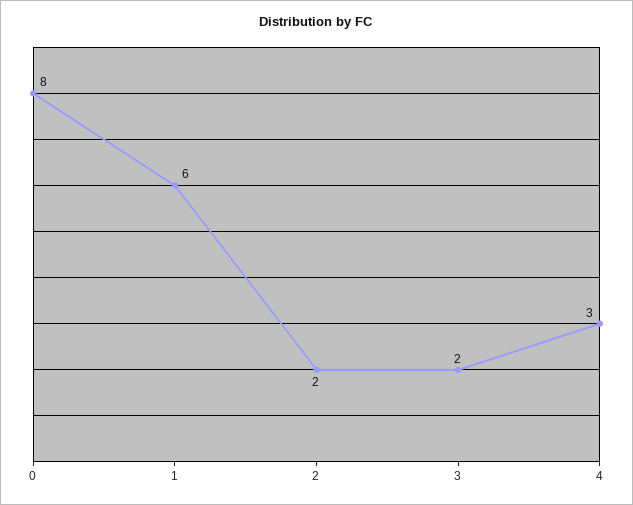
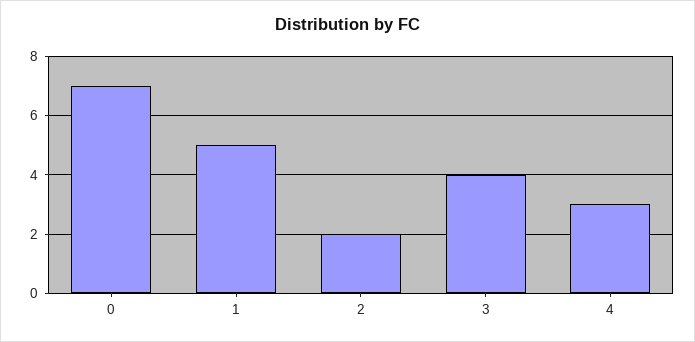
0: 8 -> 7
1: 6 -> 5
3: 2 -> 4

